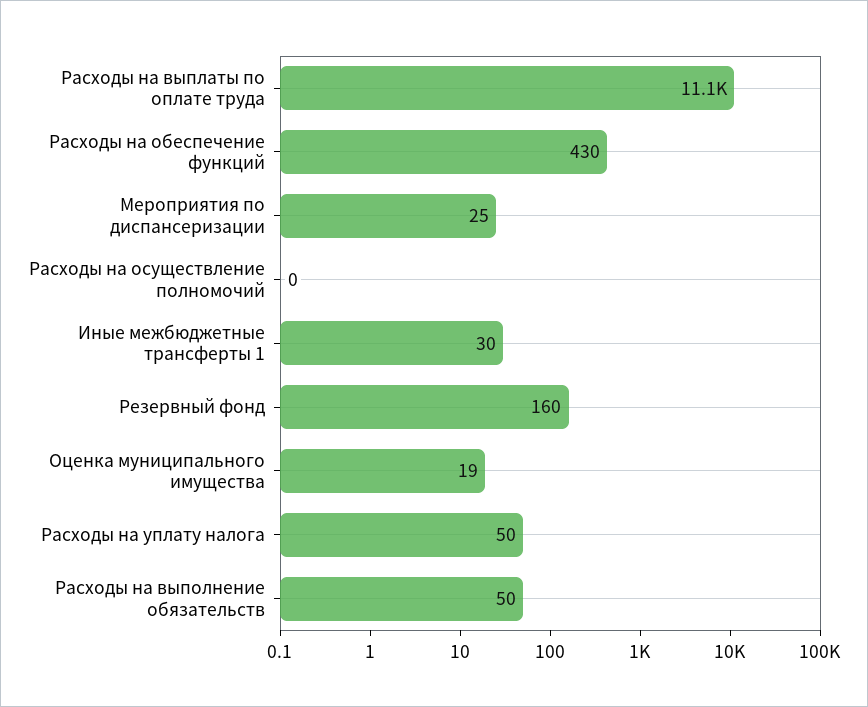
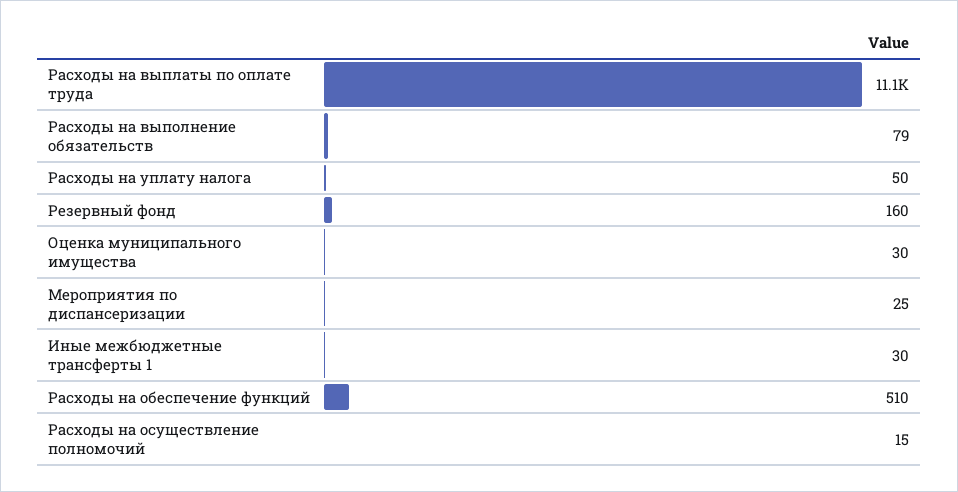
Расходы на обеспечение функций: 430 -> 510
Расходы на осуществление полномочий: 0 -> 15
Оценка муниципального имущества: 19 -> 30
Расходы на выполнение обязательств: 50 -> 79

